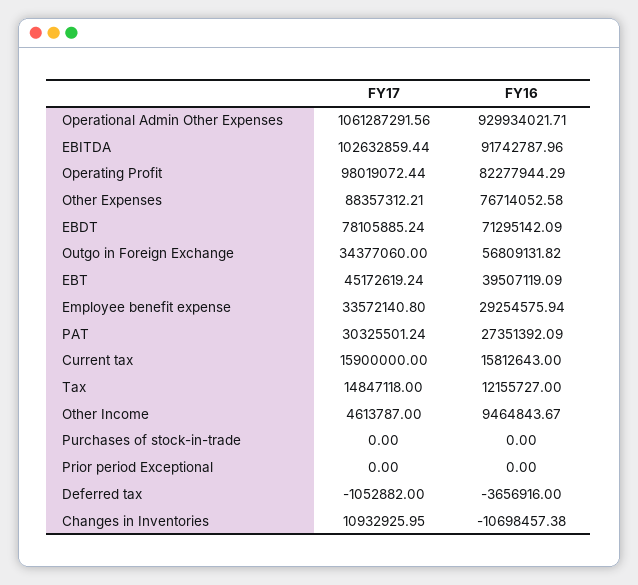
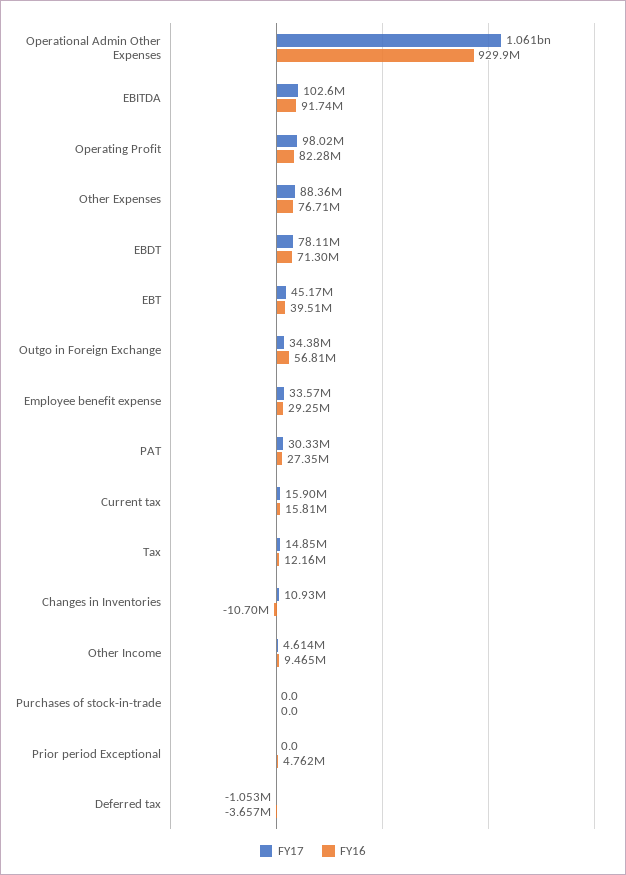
FY16, Prior period Exceptional: 0 -> 4762000

